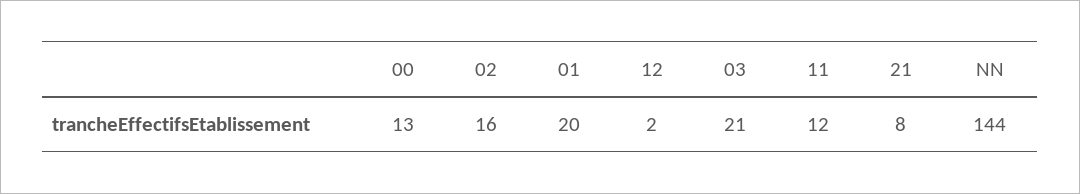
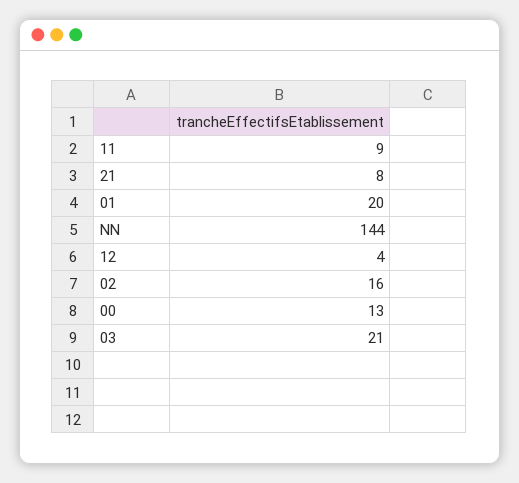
12: 2 -> 4
11: 12 -> 9

